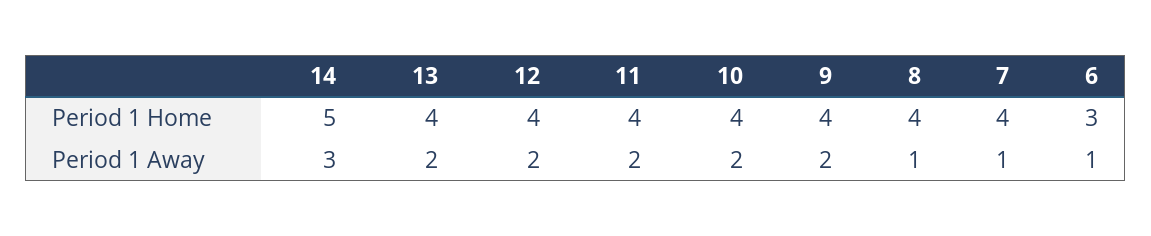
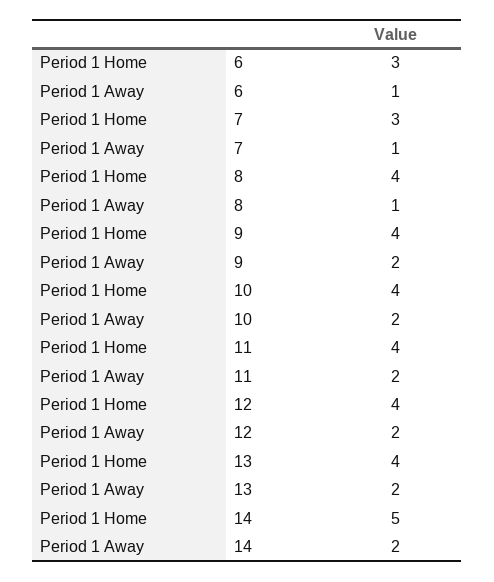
7, Period 1 Home: 4 -> 3
14, Period 1 Away: 3 -> 2

